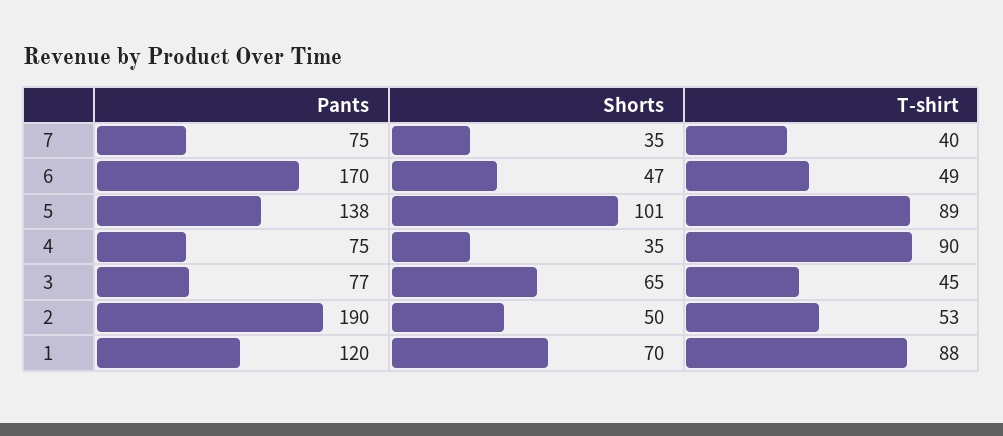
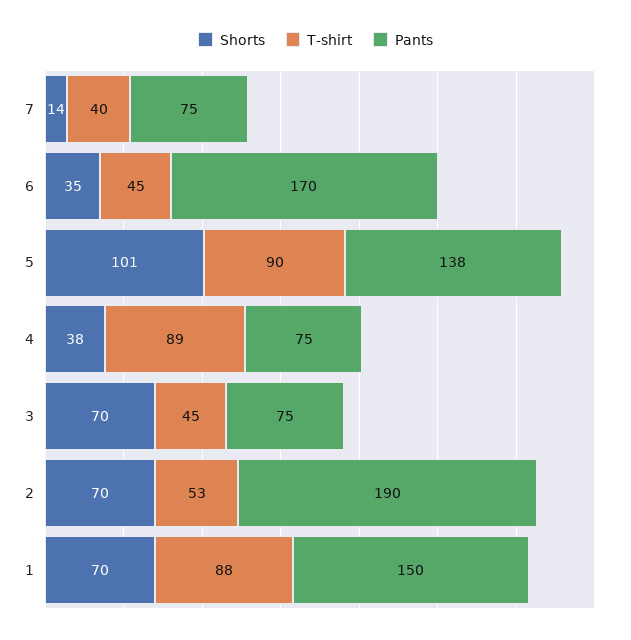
Shorts, 7: 35 -> 14
Shorts, 6: 47 -> 35
T-shirt, 6: 49 -> 45
T-shirt, 5: 89 -> 90
Shorts, 4: 35 -> 38
T-shirt, 4: 90 -> 89
Pants, 3: 77 -> 75
Shorts, 3: 65 -> 70
Shorts, 2: 50 -> 70
Pants, 1: 120 -> 150

